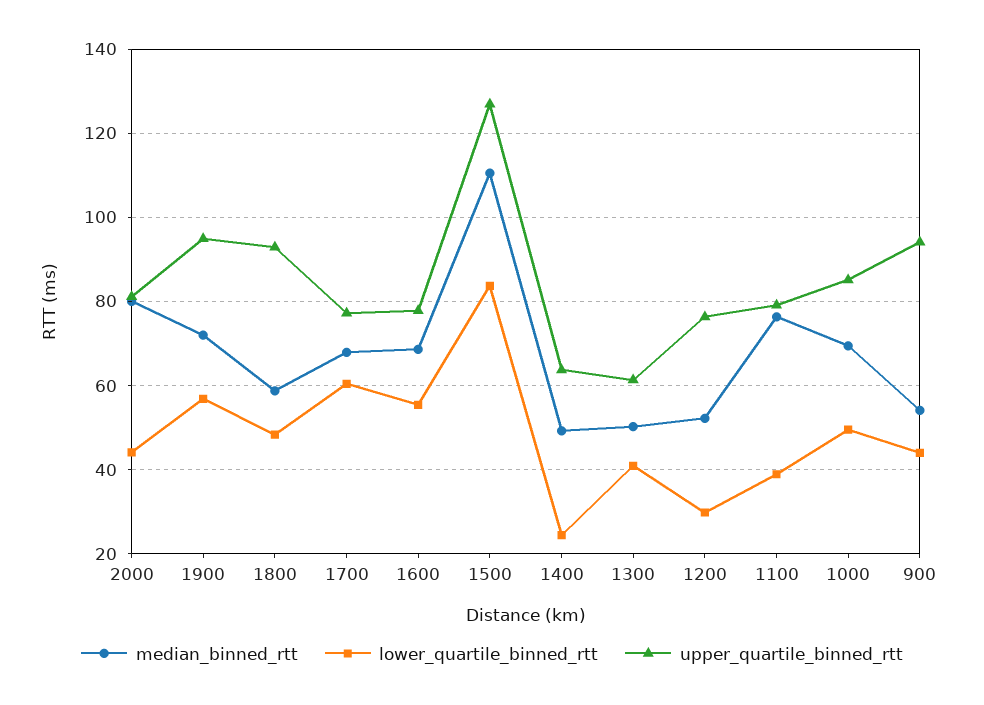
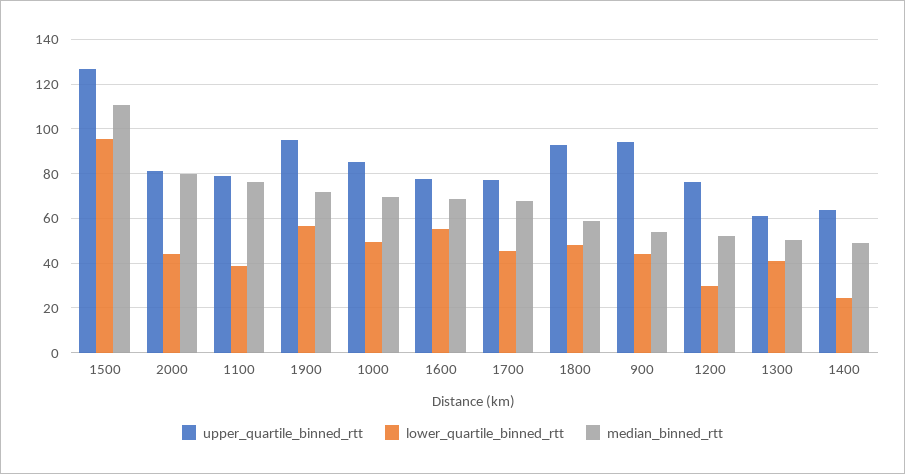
lower_quartile_binned_rtt, 1700: 60 -> 45
lower_quartile_binned_rtt, 1500: 84 -> 95

